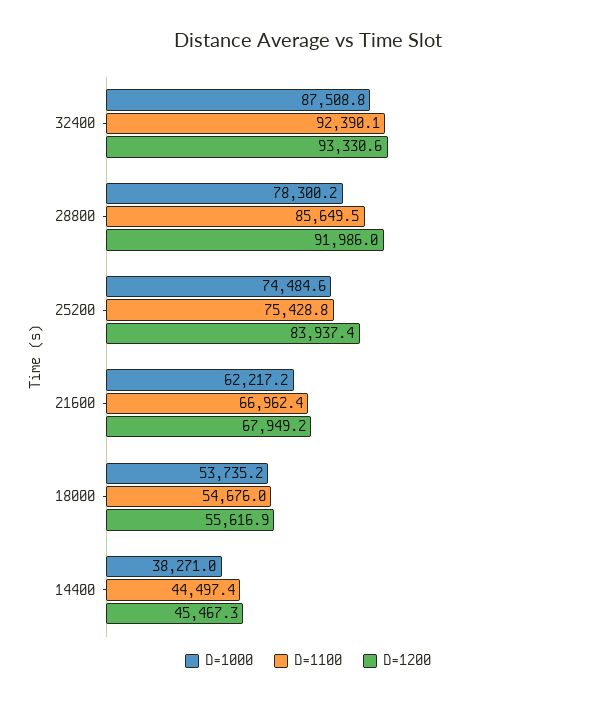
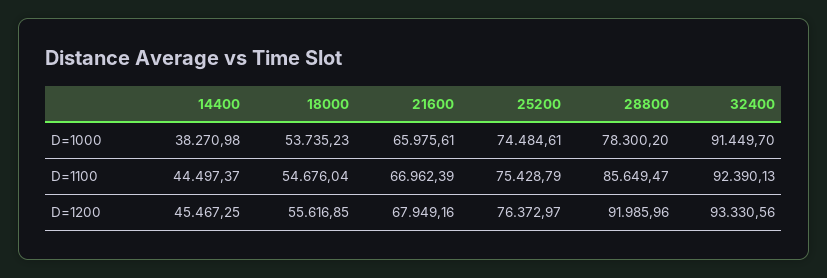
D=1000, 32400: 87508.8 -> 91449.7
D=1200, 25200: 83937.4 -> 76372.97
D=1000, 21600: 62217.2 -> 65975.61

